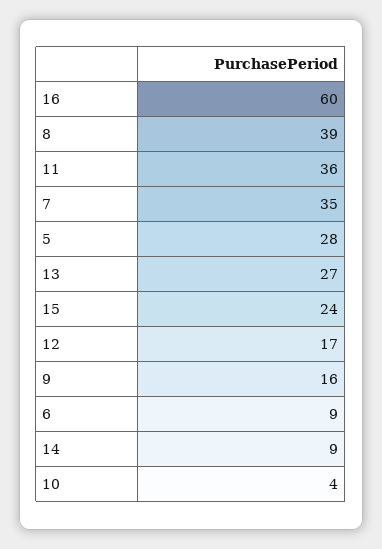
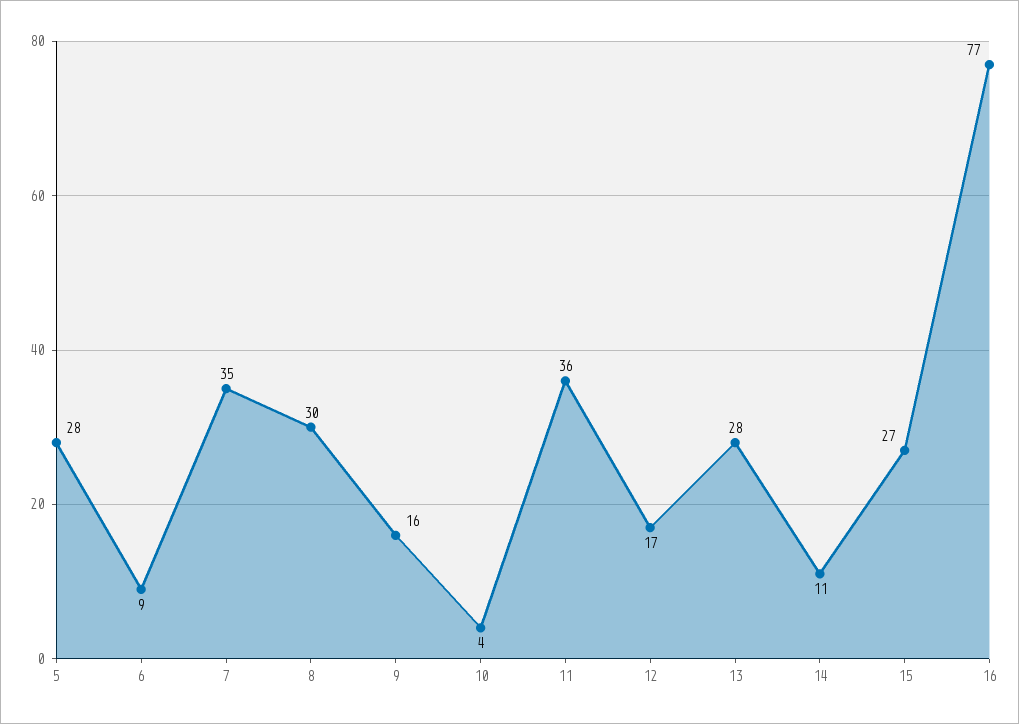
16: 60 -> 77
8: 39 -> 30
13: 27 -> 28
15: 24 -> 27
14: 9 -> 11

